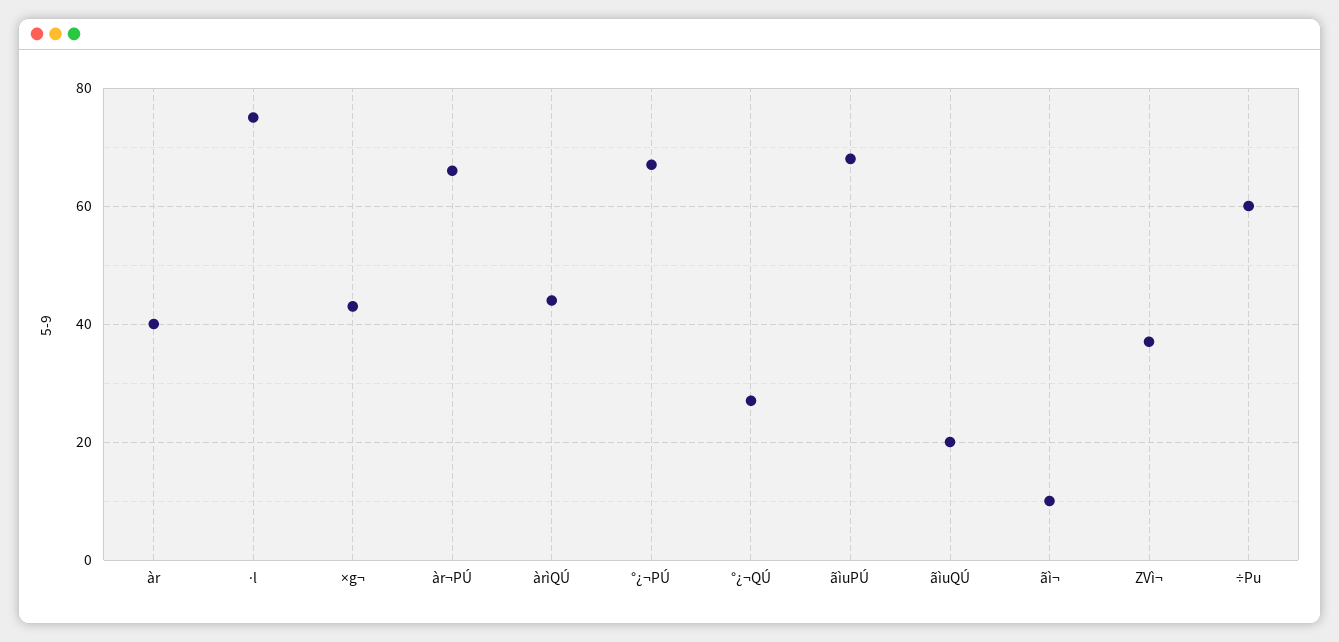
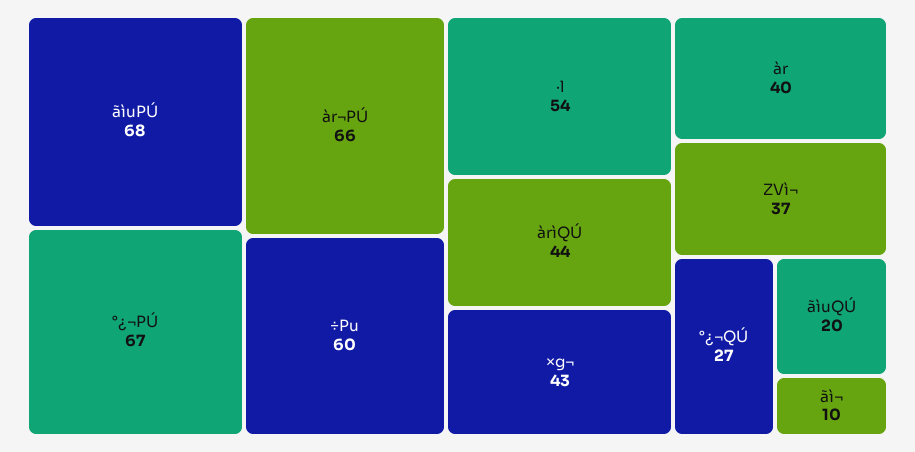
·l: 75 -> 54

